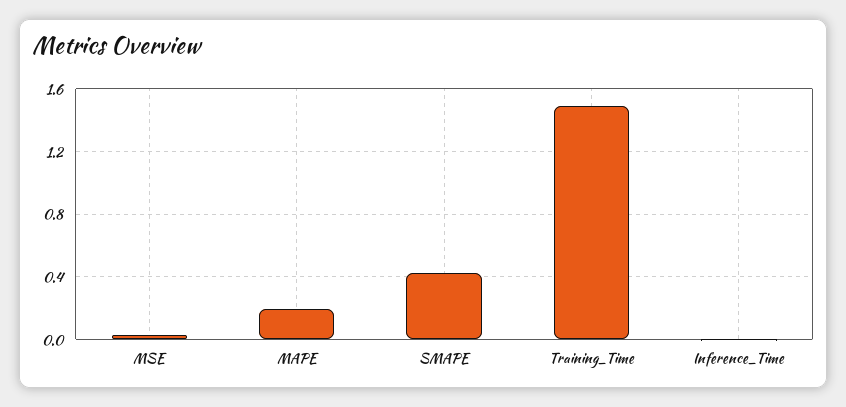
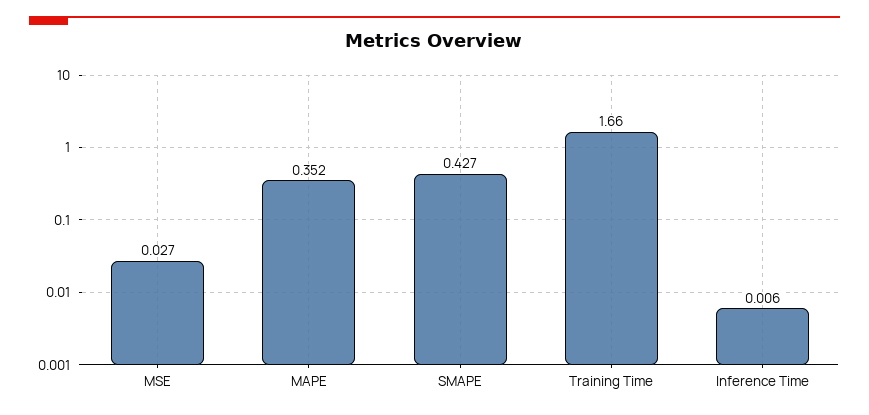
MAPE: 0.2 -> 0.352
Training_Time: 1.5 -> 1.66

